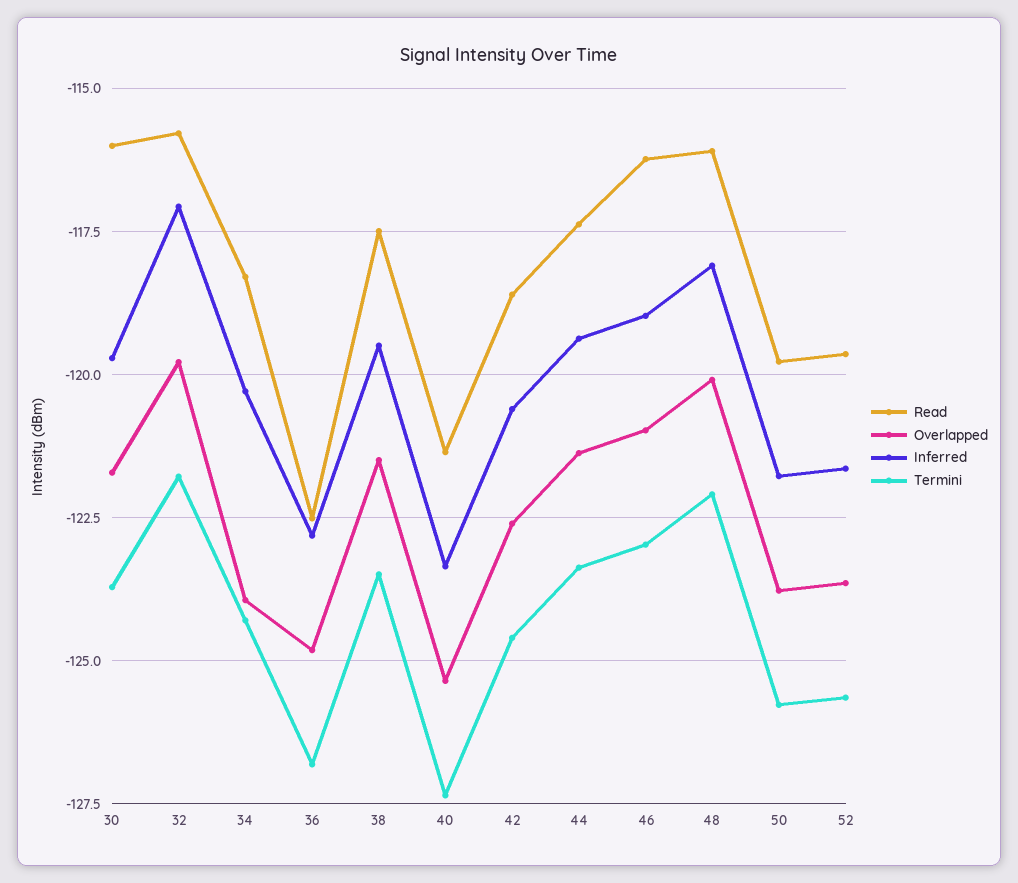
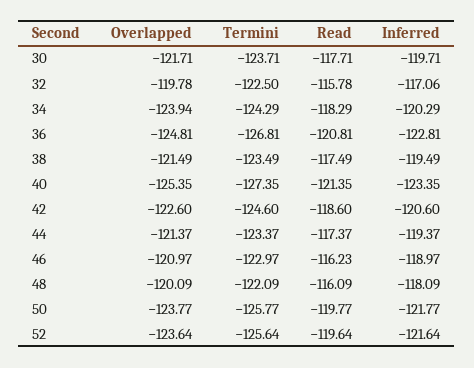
Read, 30: -116 -> -117.71
Termini, 32: -121.75 -> -122.5
Read, 36: -122.5 -> -120.81

